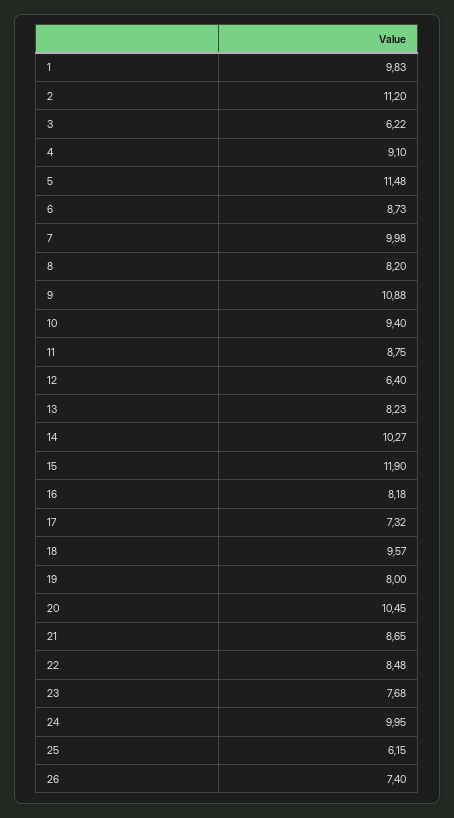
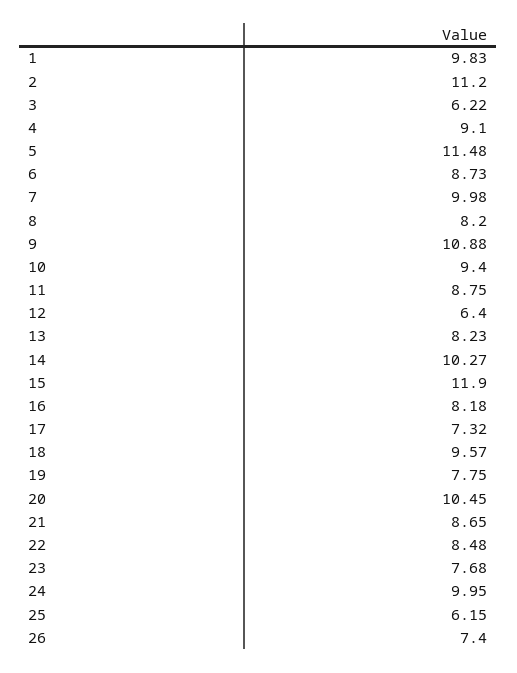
19: 8 -> 7.75

